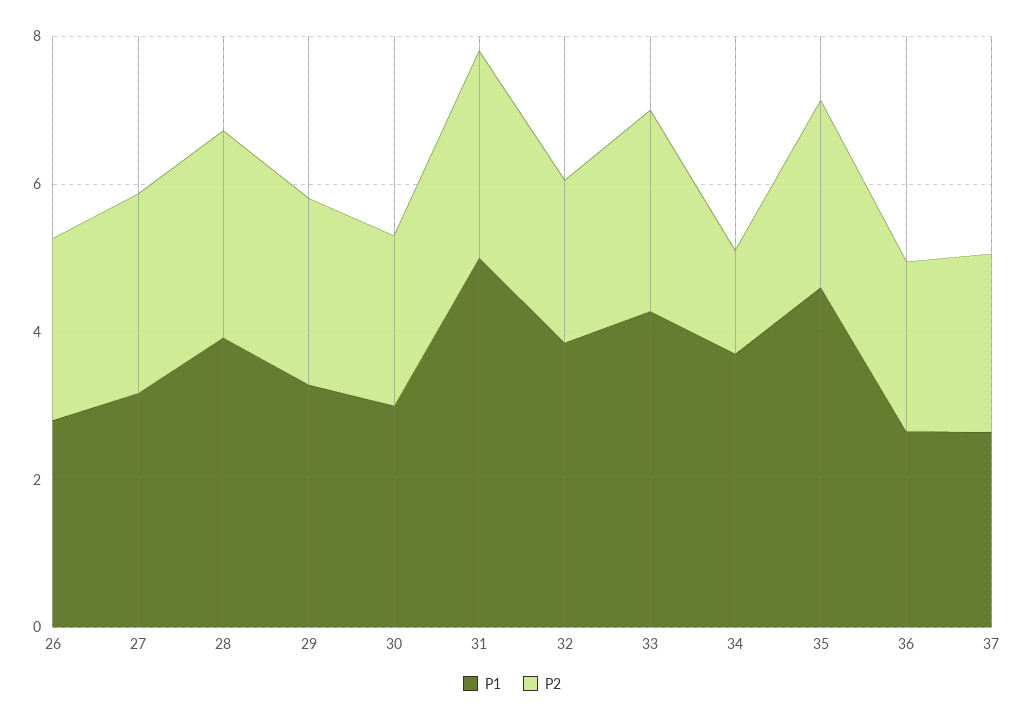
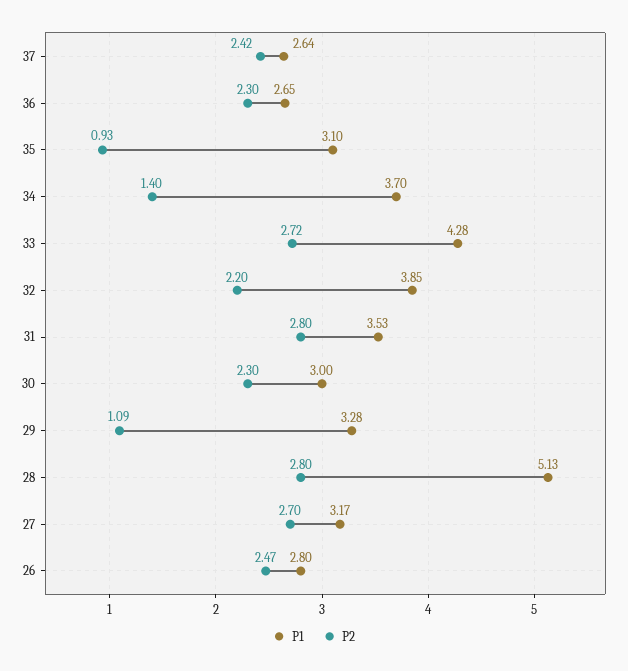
P1, 28: 4 -> 5.13
P2, 29: 2.5 -> 1.09
P1, 31: 5 -> 3.53
P1, 35: 4.5 -> 3.1
P2, 35: 2.5 -> 0.93

